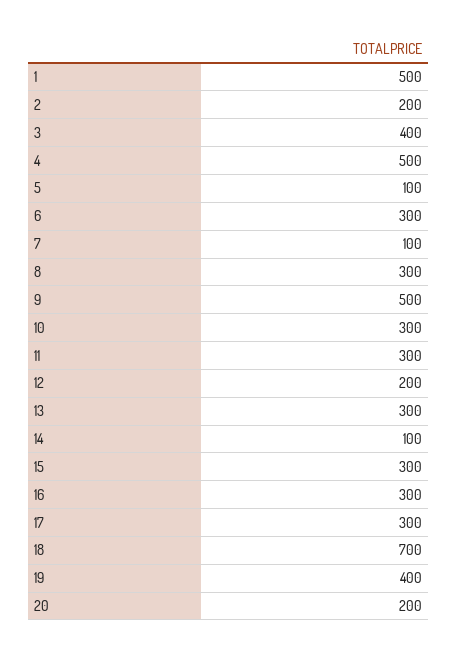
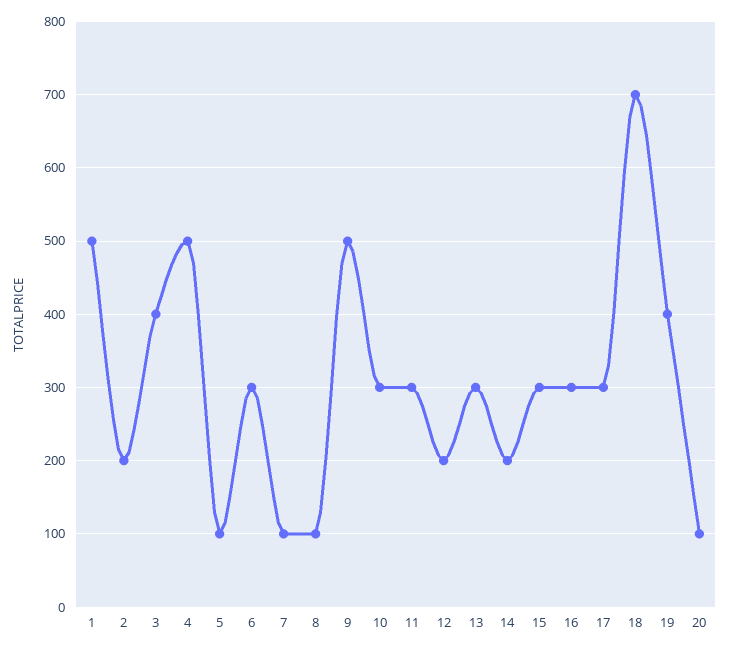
8: 300 -> 100
14: 100 -> 200
20: 200 -> 100

